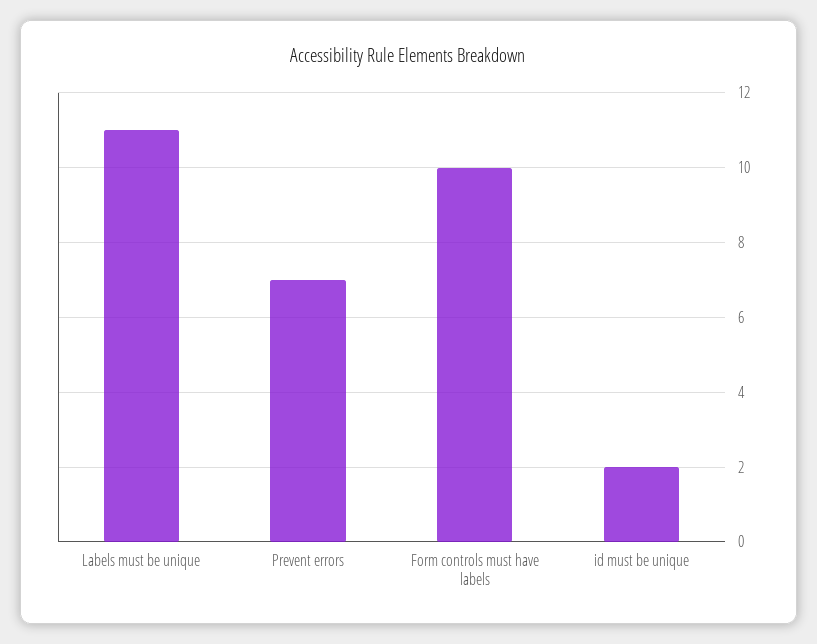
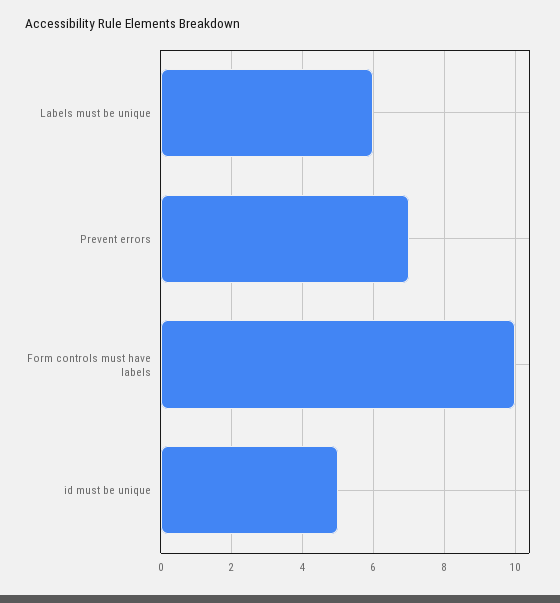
Labels must be unique: 11 -> 6
id must be unique: 2 -> 5

